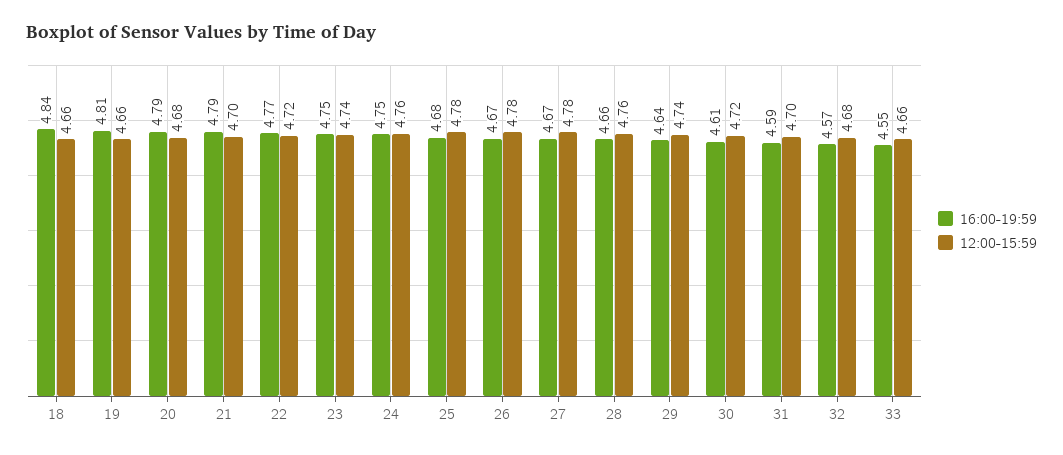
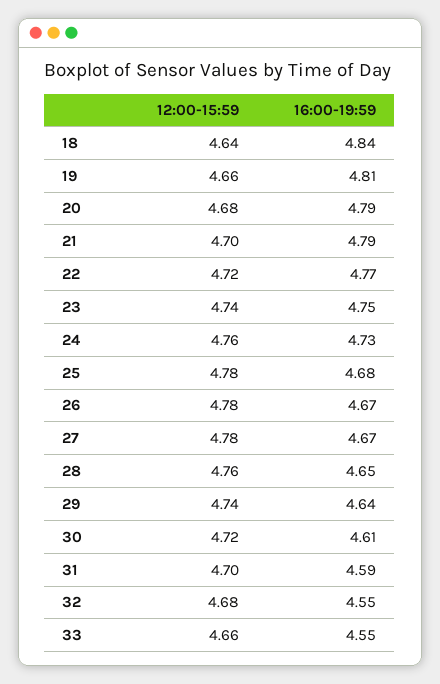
12:00-15:59, 18: 4.66 -> 4.64
16:00-19:59, 24: 4.75 -> 4.73
16:00-19:59, 28: 4.66 -> 4.65
16:00-19:59, 32: 4.57 -> 4.55

